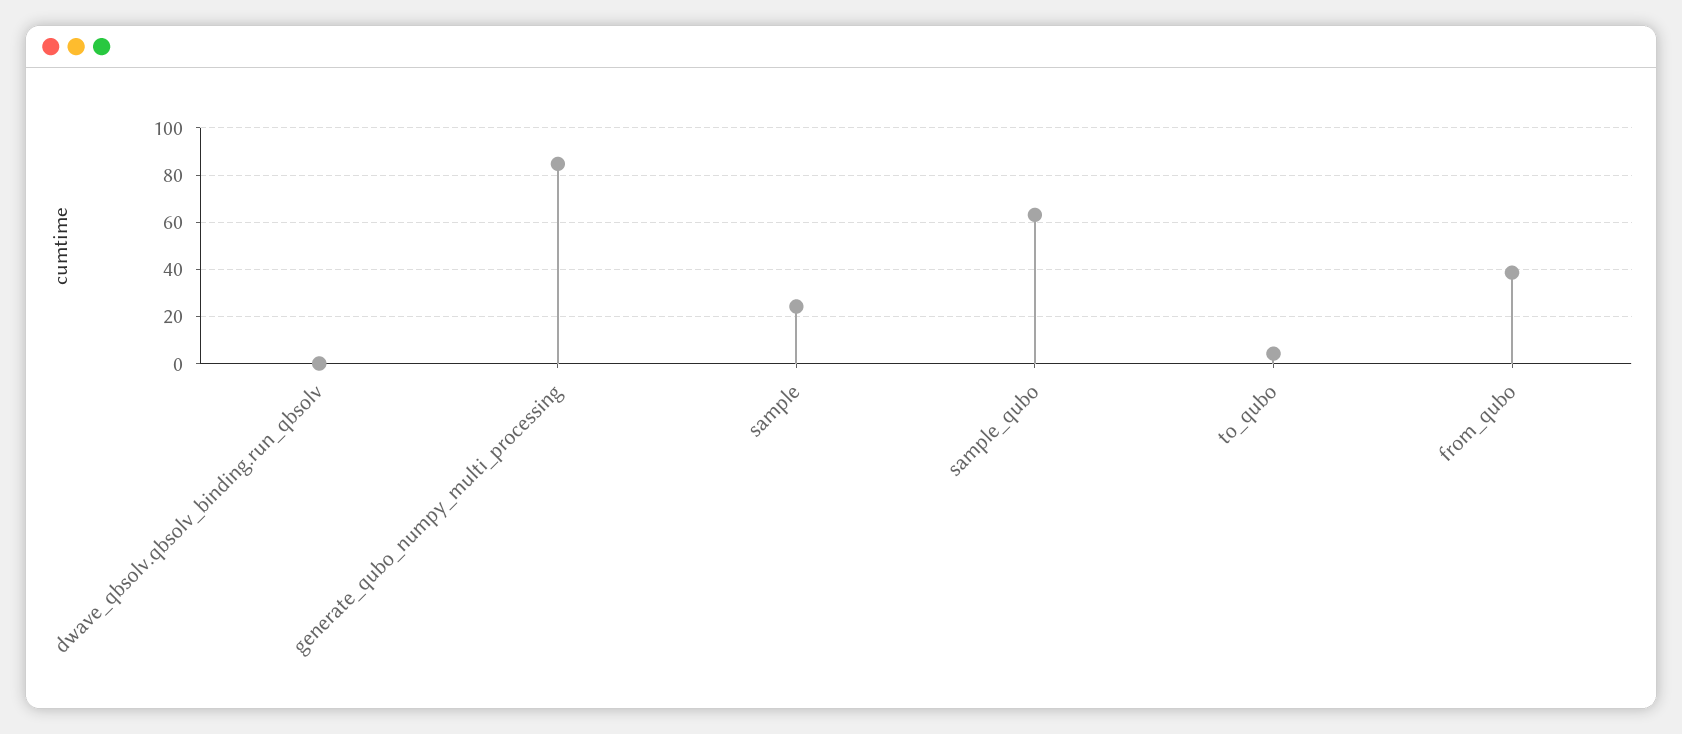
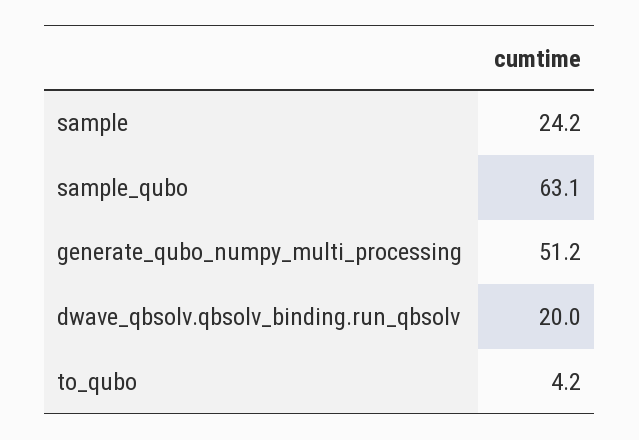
dwave_qbsolv.qbsolv_binding.run_qbsolv: 0 -> 20
generate_qubo_numpy_multi_processing: 85 -> 51.2
from_qubo: 40 -> none

